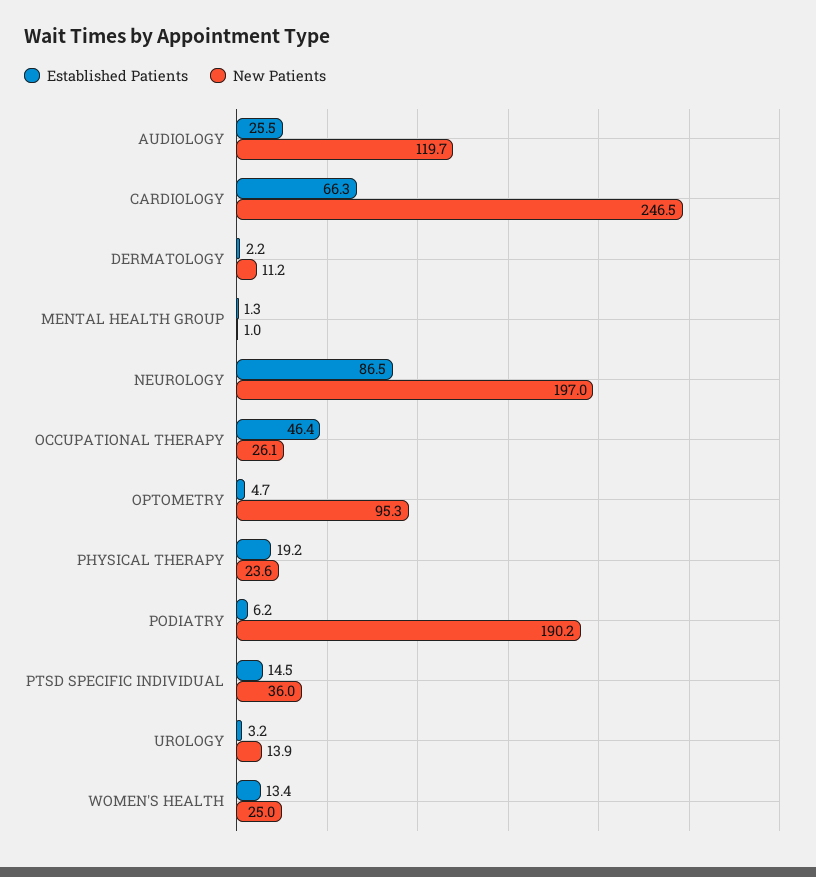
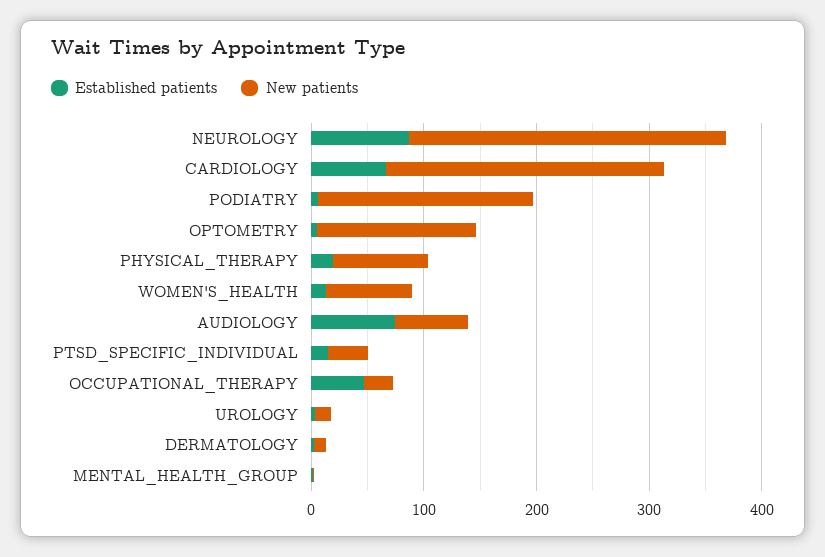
Established Patients, AUDIOLOGY: 25.5 -> 80
New Patients, AUDIOLOGY: 119.7 -> 60
New Patients, NEUROLOGY: 197 -> 280
New Patients, OPTOMETRY: 95.3 -> 140
New Patients, PHYSICAL THERAPY: 23.6 -> 80
New Patients, WOMEN'S HEALTH: 25 -> 80

